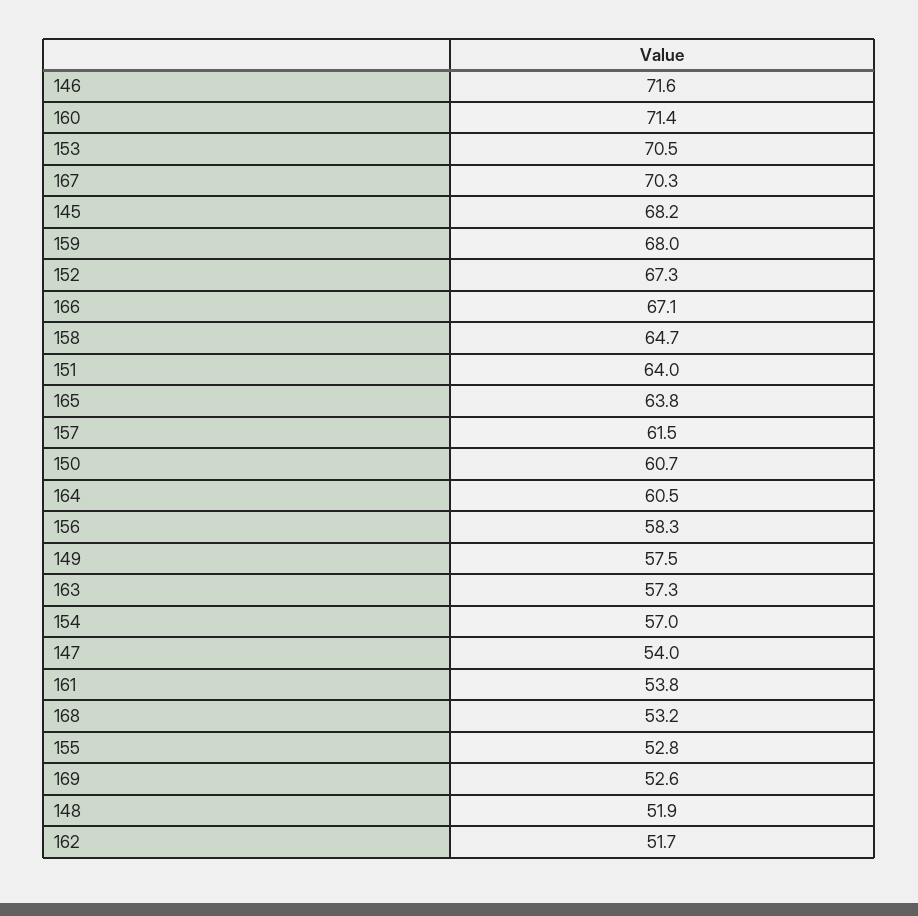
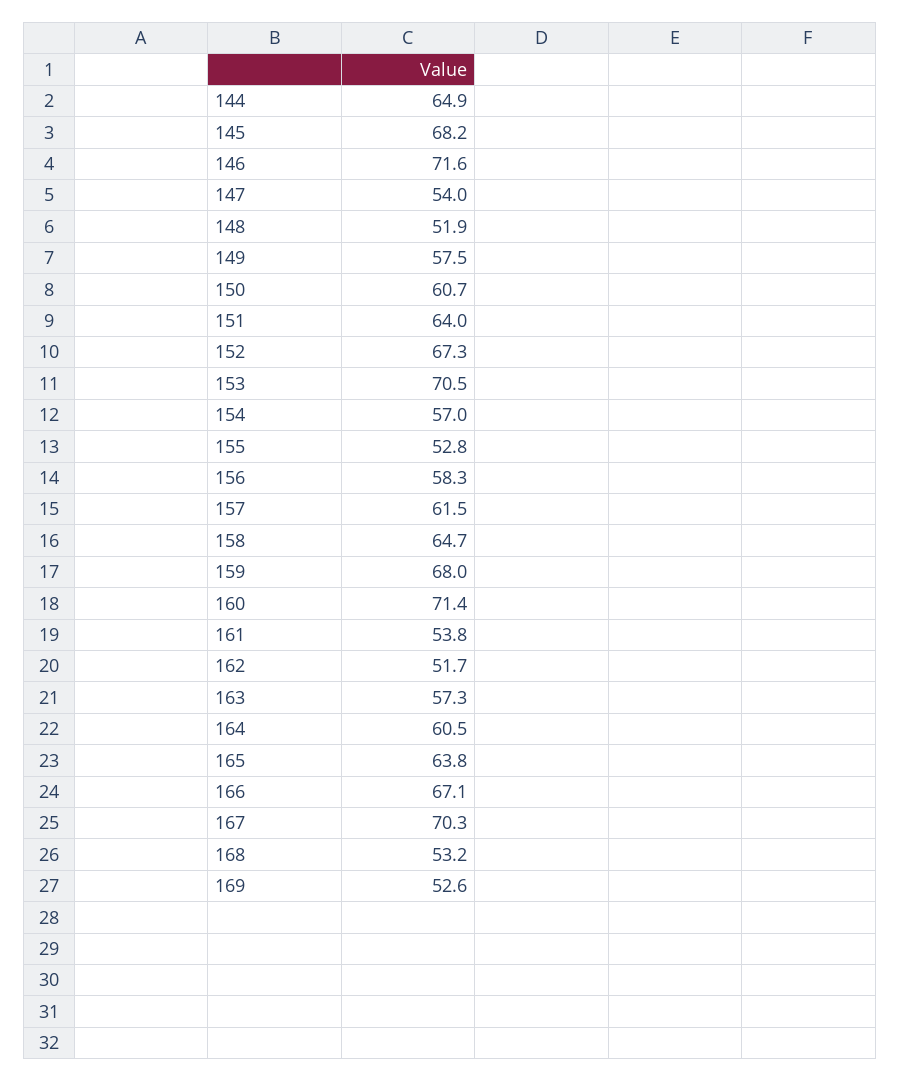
144: none -> 64.9

